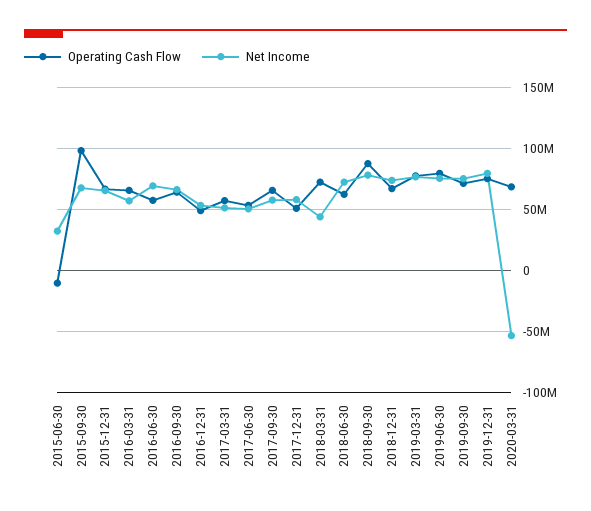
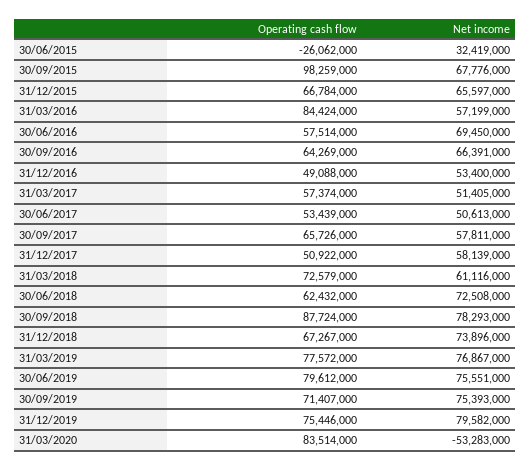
Operating Cash Flow, 2015-06-30: -10000000 -> -26062000
Operating Cash Flow, 2016-03-31: 65000000 -> 84424000
Net Income, 2018-03-31: 45000000 -> 61116000
Operating Cash Flow, 2020-03-31: 70000000 -> 83514000

